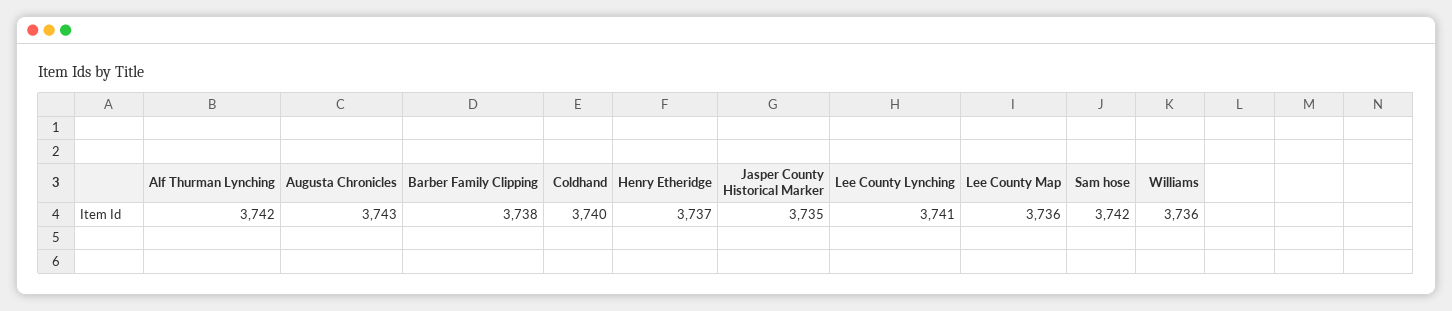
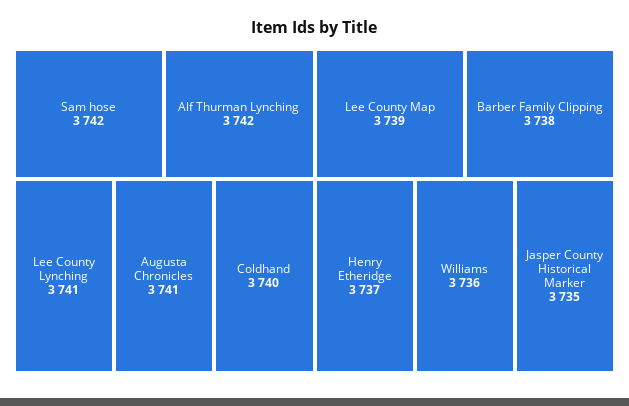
Augusta Chronicles: 3743 -> 3741
Lee County Map: 3736 -> 3739

